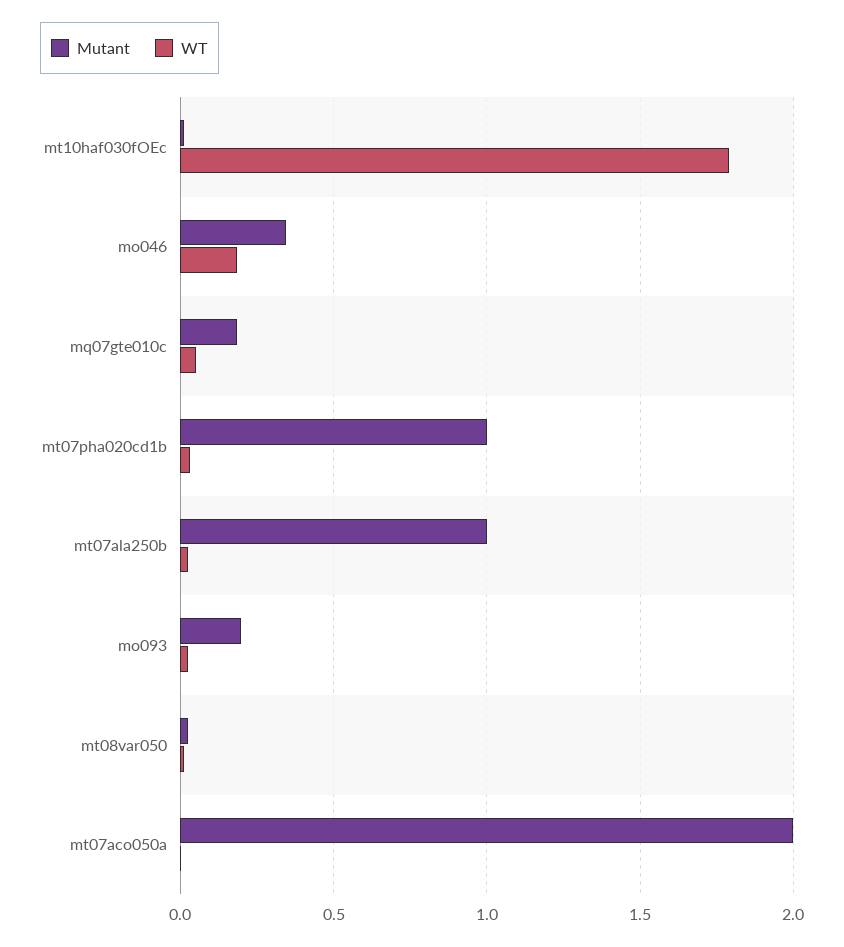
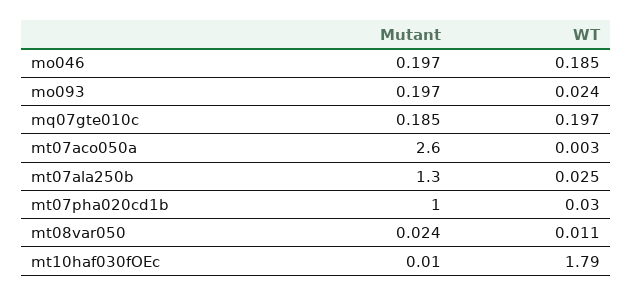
Mutant, mo046: 0.35 -> 0.197
WT, mq07gte010c: 0.05 -> 0.197
Mutant, mt07ala250b: 1 -> 1.3
Mutant, mt07aco050a: 2 -> 2.6

